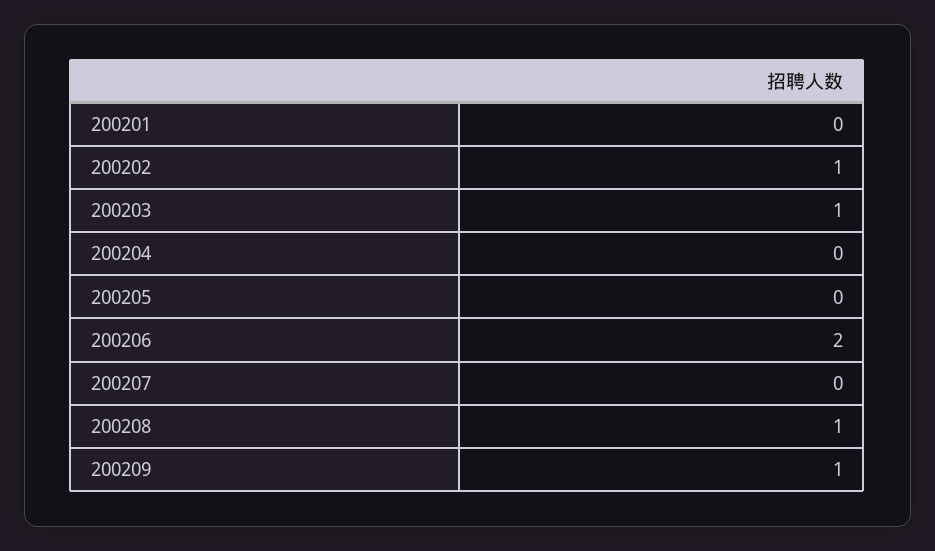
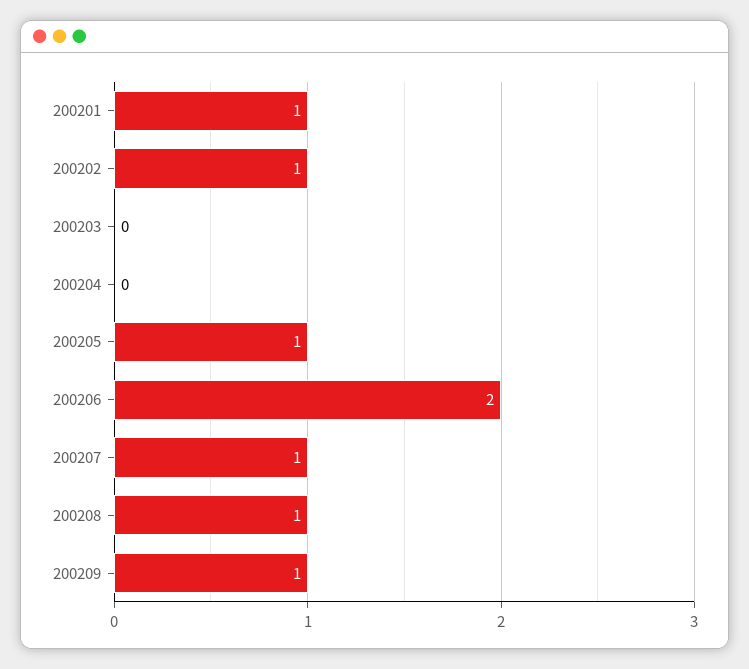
200201: 0 -> 1
200203: 1 -> 0
200205: 0 -> 1
200207: 0 -> 1

